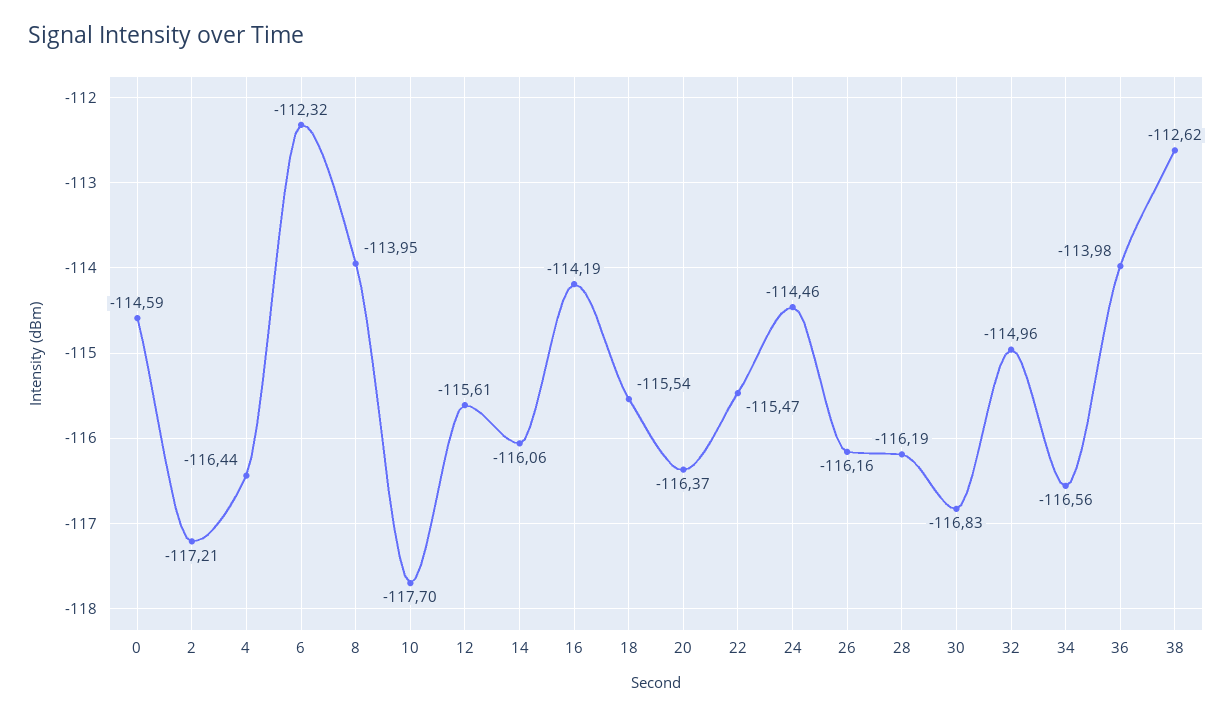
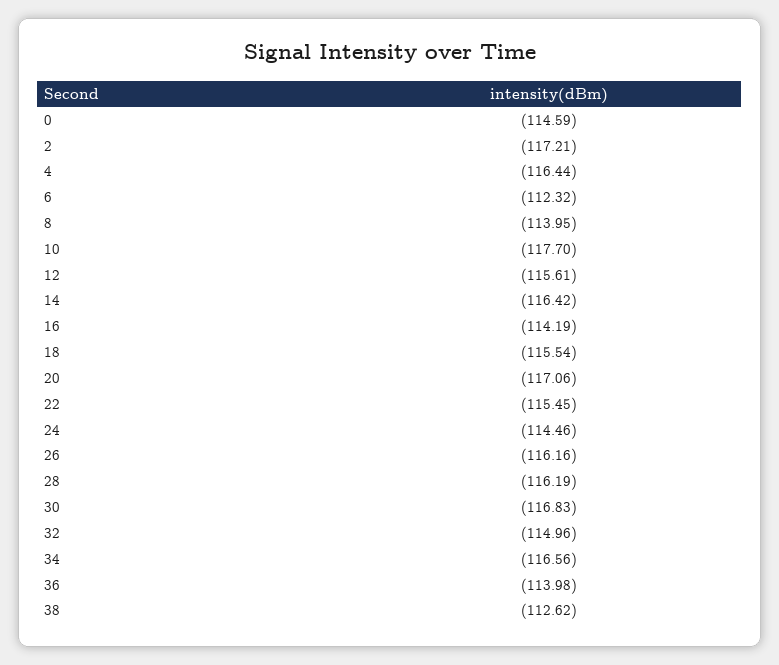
14: -116.06 -> -116.42
20: -116.37 -> -117.06
22: -115.47 -> -115.45

